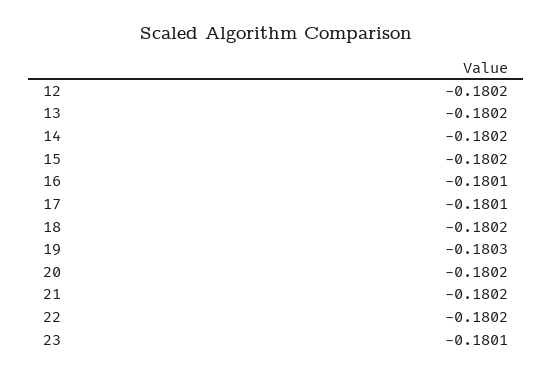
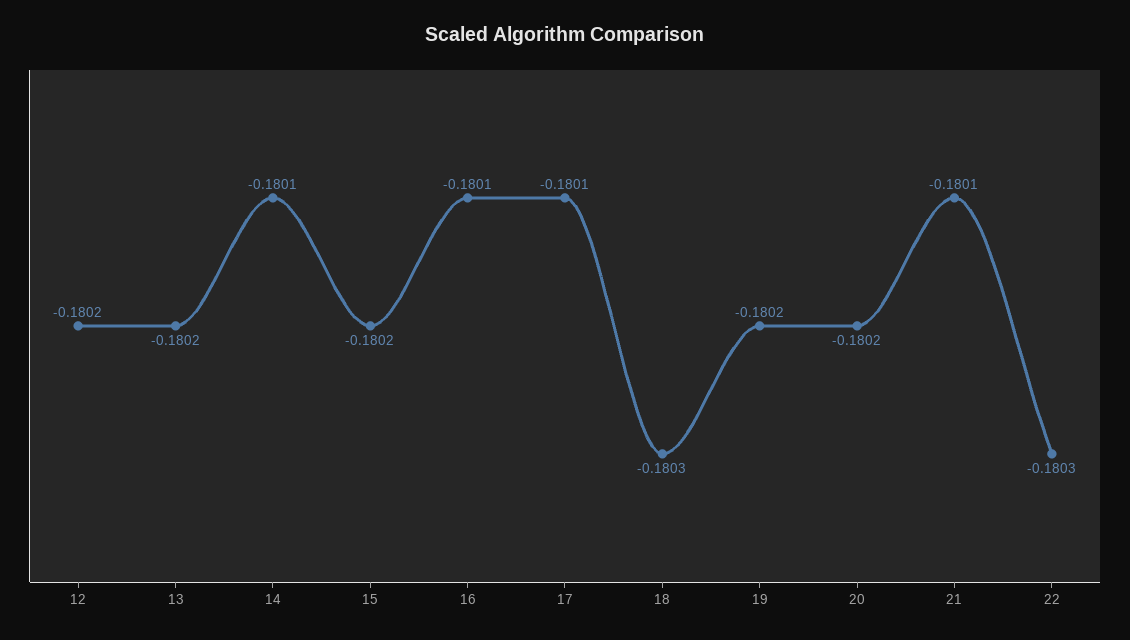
14: -0.1802 -> -0.1801
18: -0.1802 -> -0.1803
19: -0.1803 -> -0.1802
21: -0.1802 -> -0.1801
22: -0.1802 -> -0.1803
23: -0.1801 -> none

